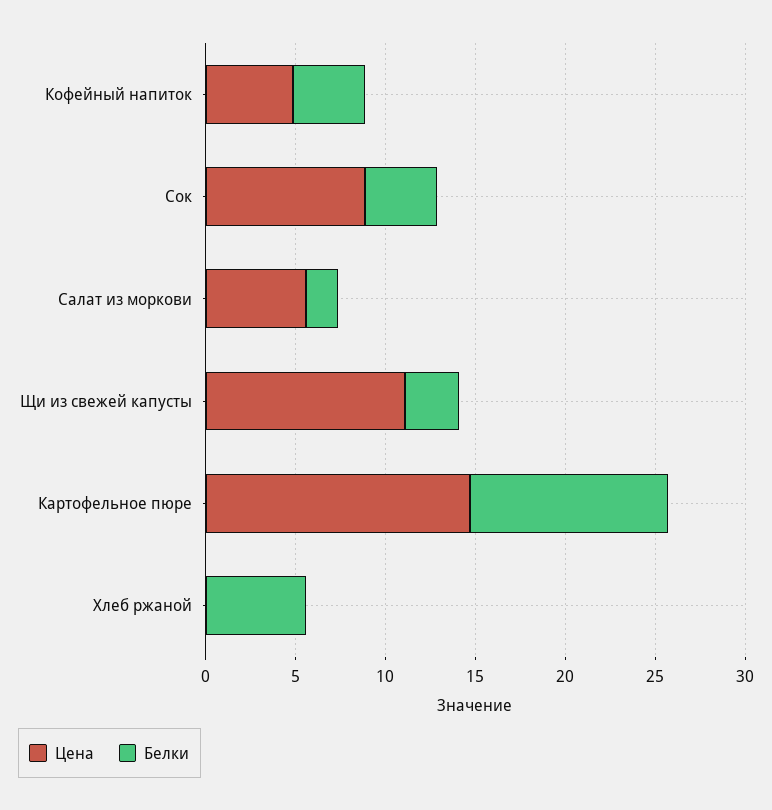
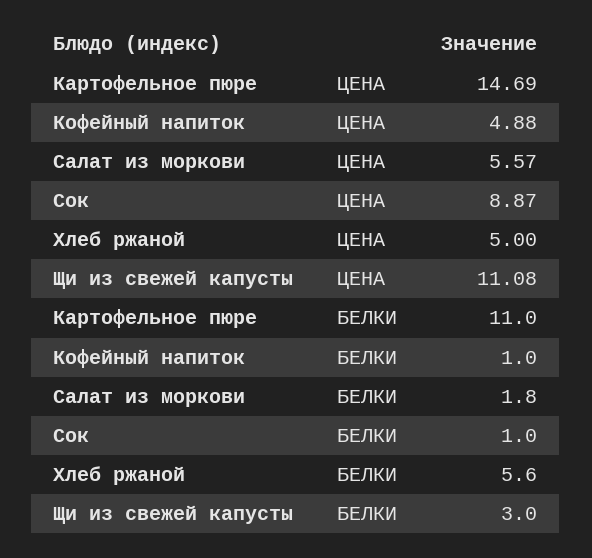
Белки, Кофейный напиток: 4 -> 1
Белки, Сок: 4 -> 1
Цена, Хлеб ржаной: 0 -> 5

